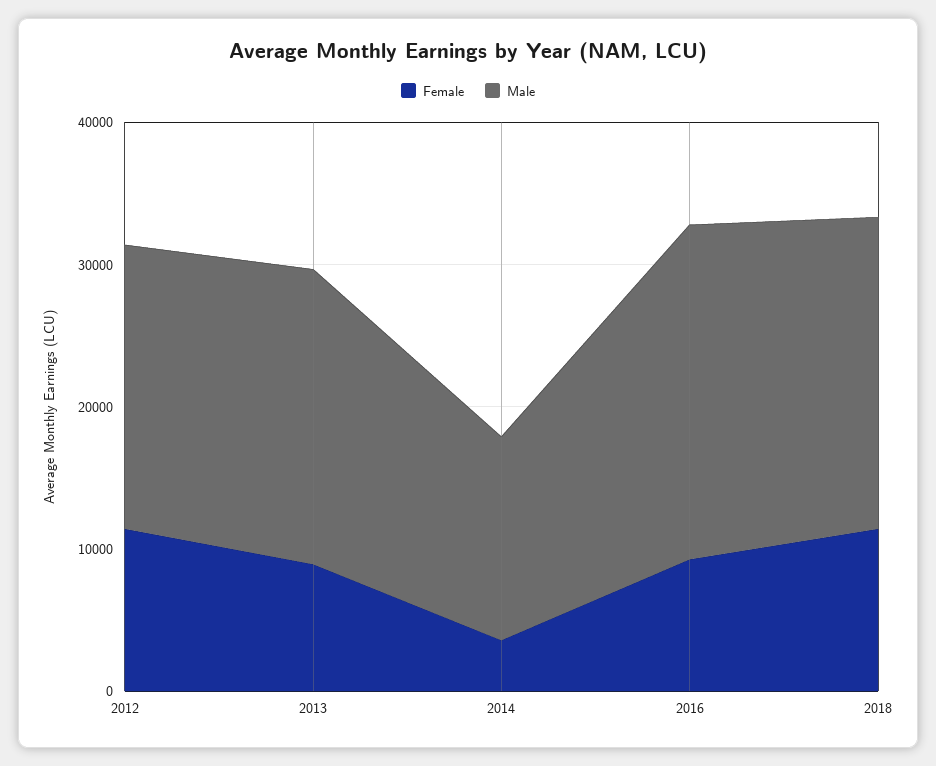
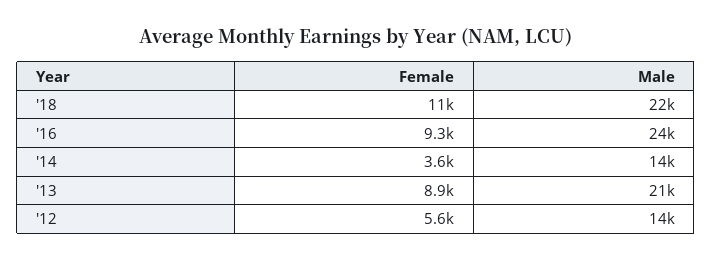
Female, 2012: 12000 -> 5600
Male, 2012: 20000 -> 14000

